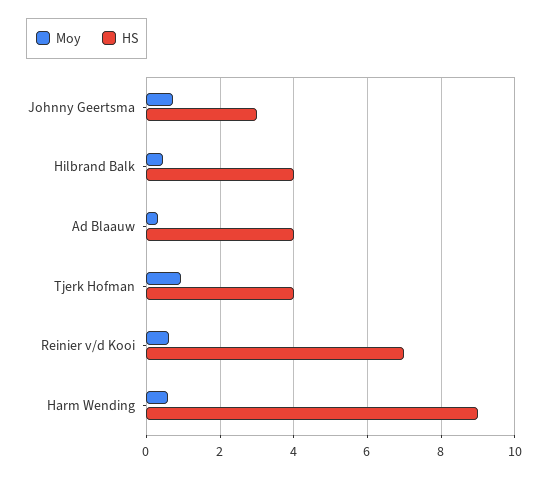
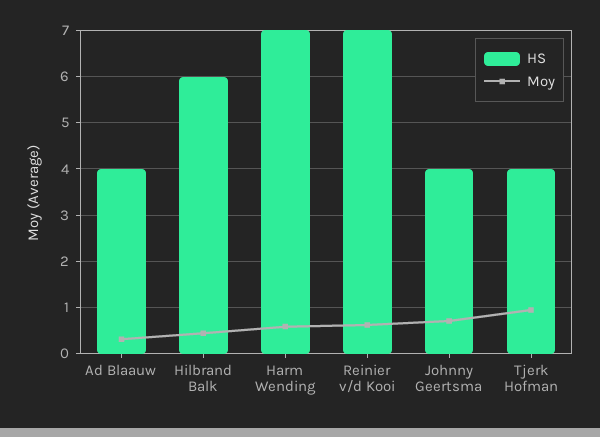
HS, Johnny Geertsma: 3 -> 4
HS, Hilbrand Balk: 4 -> 6
HS, Harm Wending: 9 -> 7

